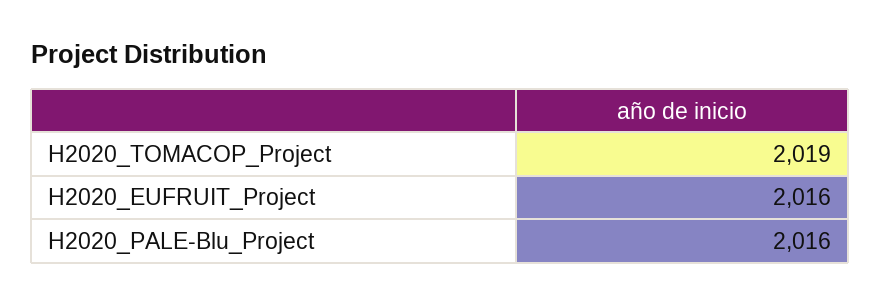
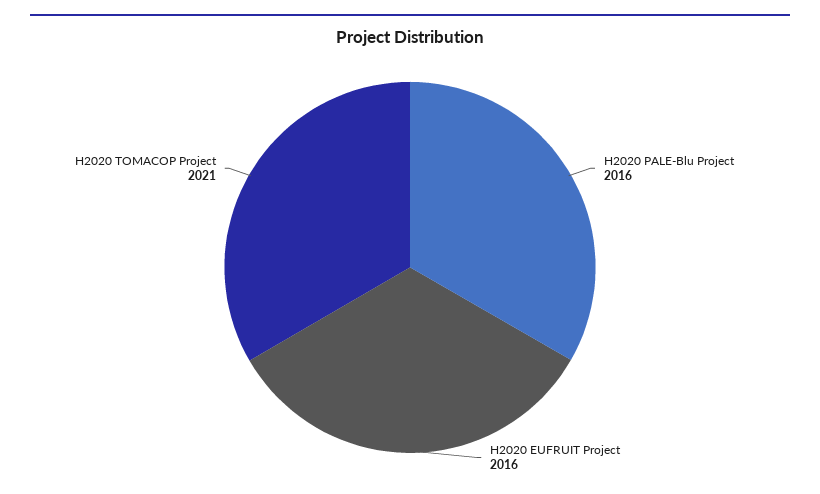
H2020_TOMACOP_Project: 2019 -> 2021

